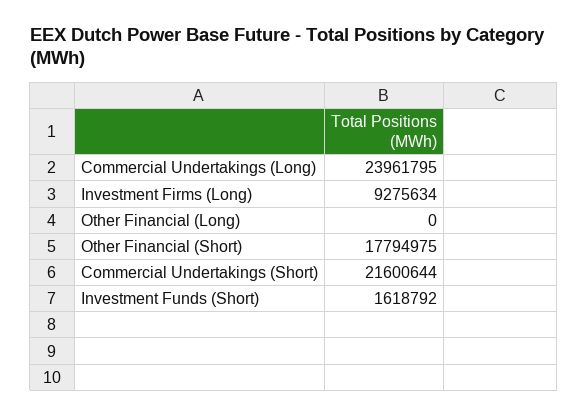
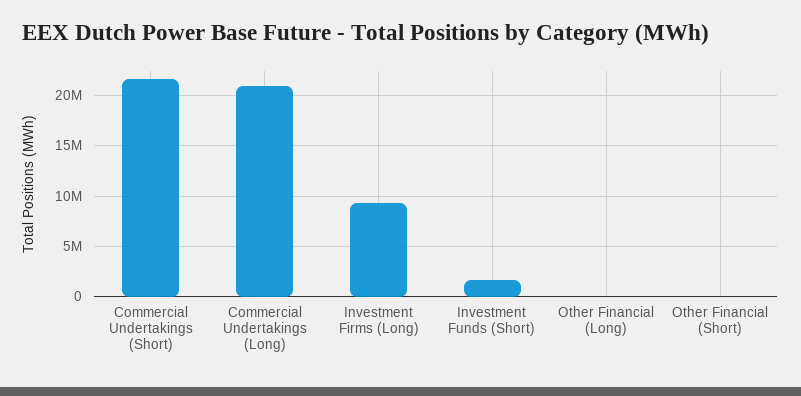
Commercial Undertakings (Long): 23961795 -> 21000000
Other Financial (Short): 17794975 -> 0

